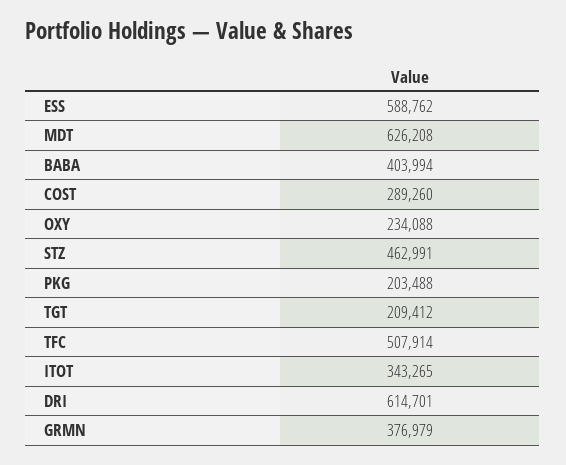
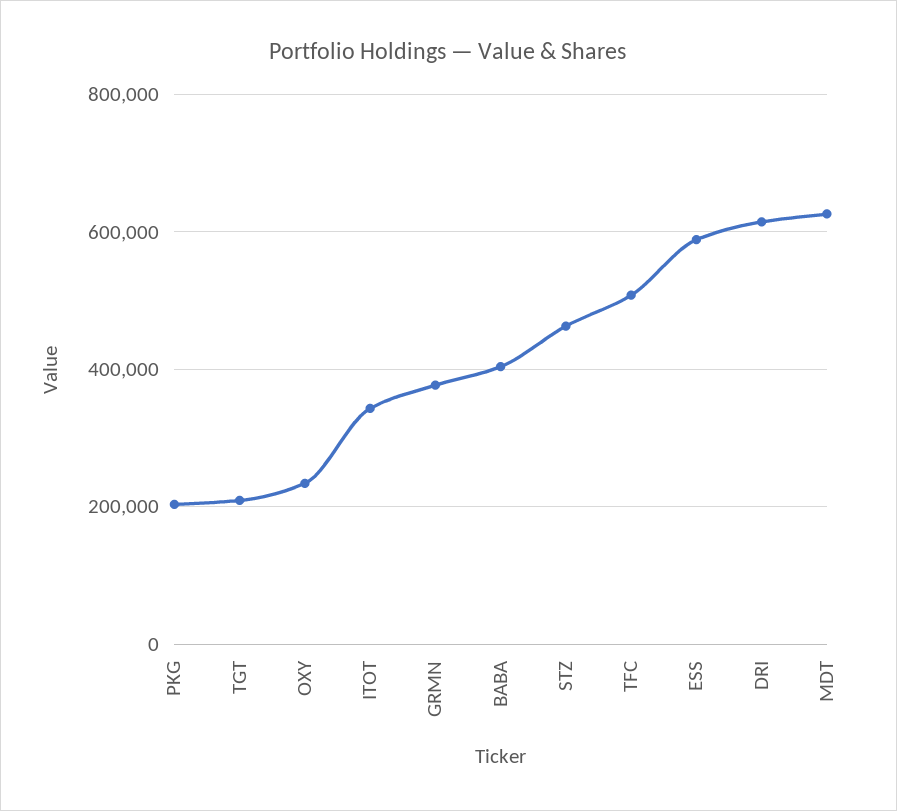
COST: 289260 -> none

